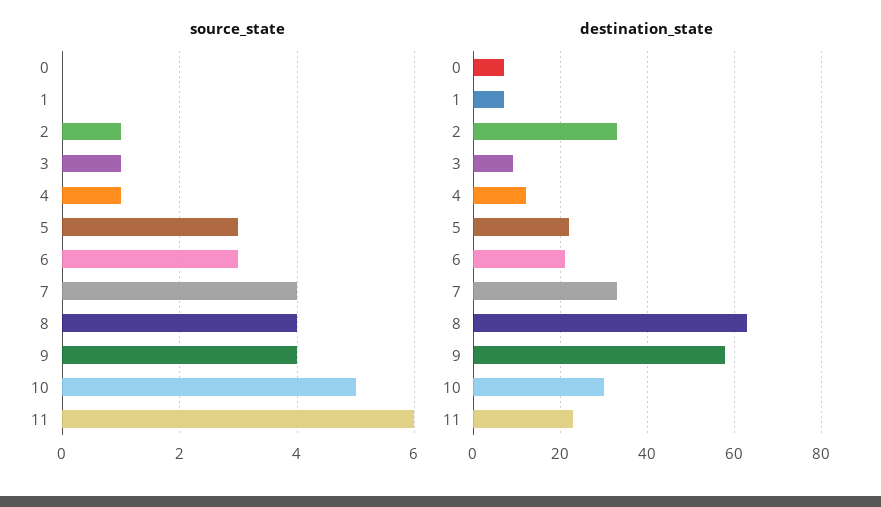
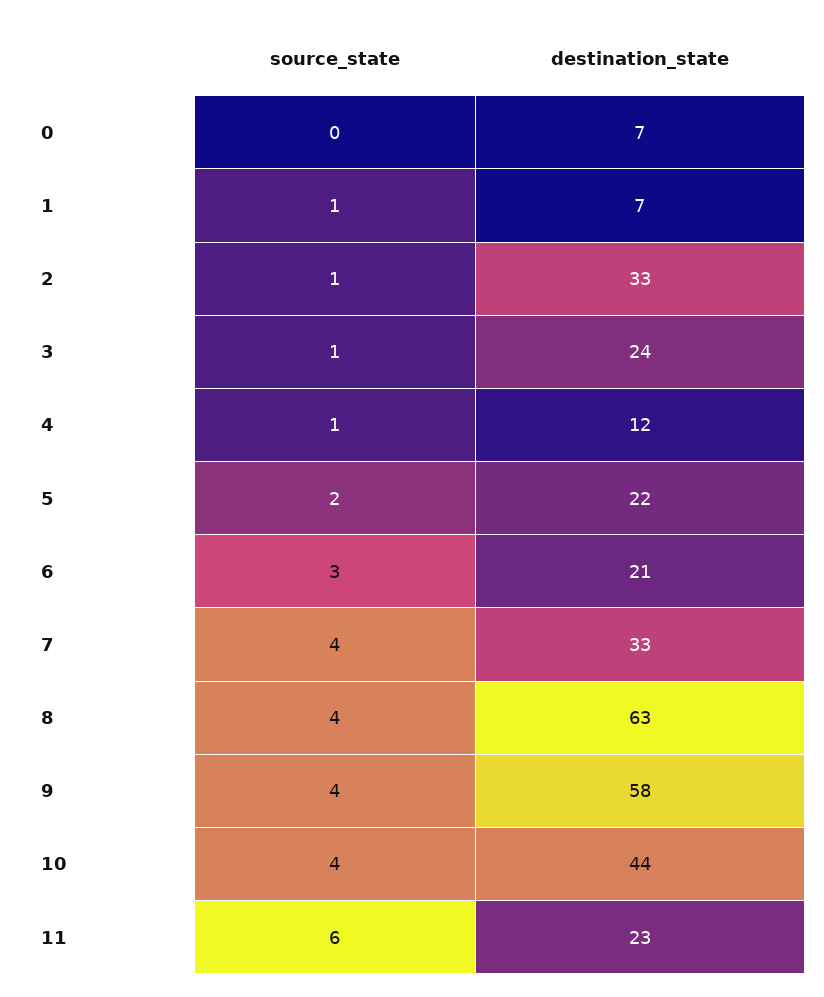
source_state, 1: 0 -> 1
source_state, 5: 3 -> 2
source_state, 10: 5 -> 4
destination_state, 3: 10 -> 24
destination_state, 10: 30 -> 44

